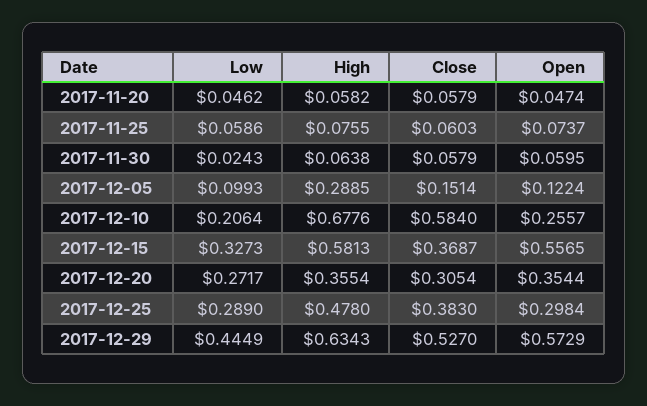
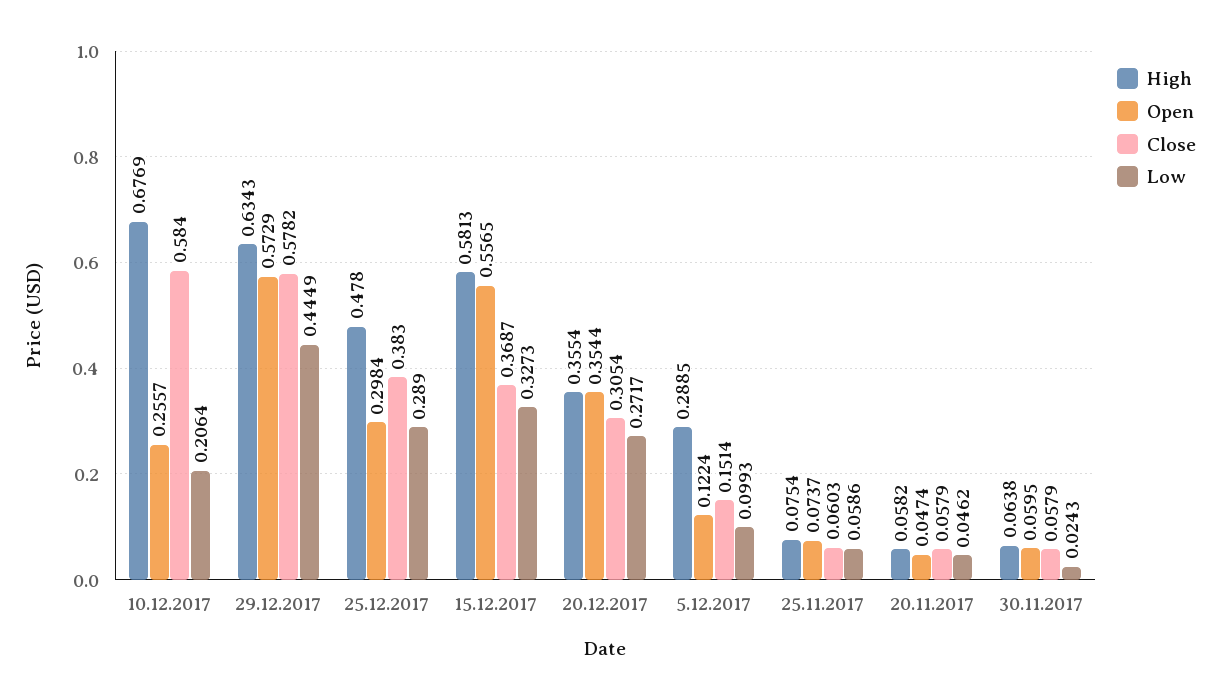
High, 2017-11-25: 0.0755 -> 0.0754
High, 2017-12-10: 0.6776 -> 0.6769
Close, 2017-12-29: 0.527 -> 0.5782

